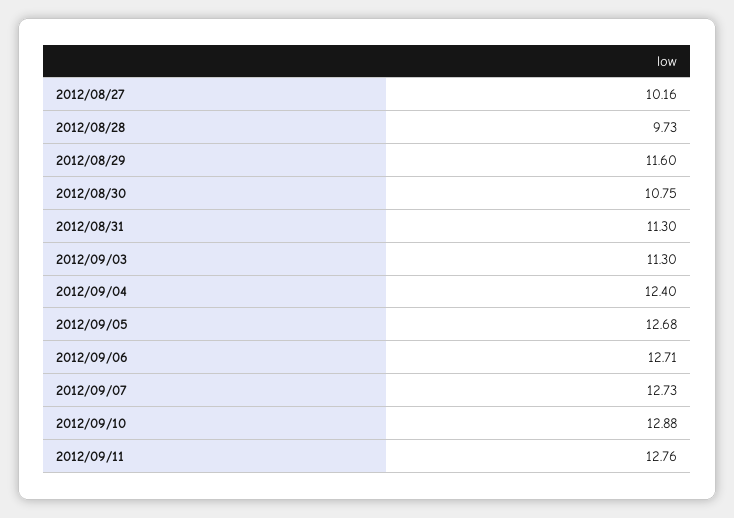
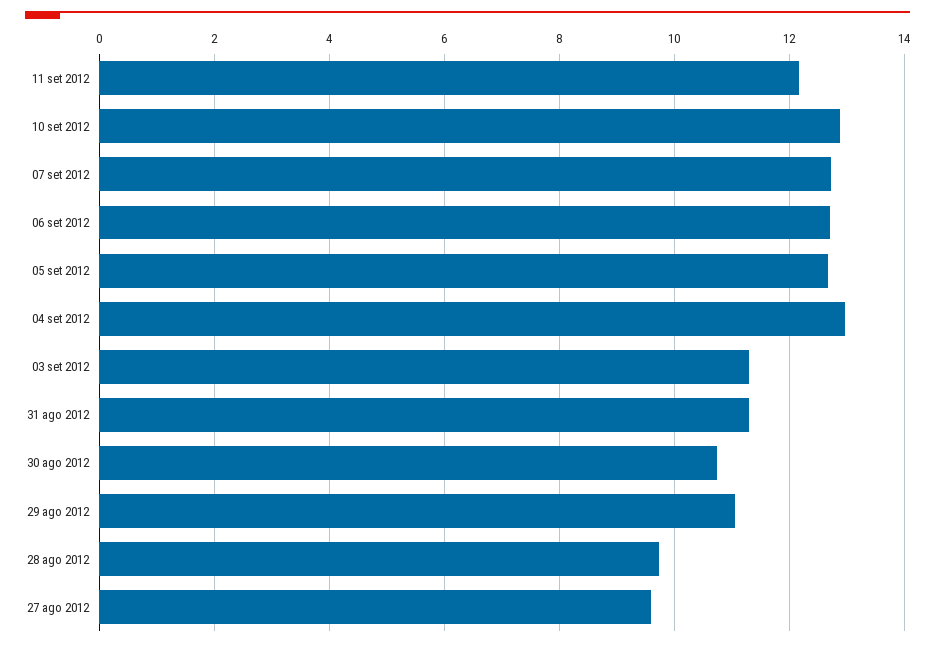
2012/08/27: 10.16 -> 9.6
2012/08/29: 11.6 -> 11
2012/09/04: 12.4 -> 13
2012/09/11: 12.76 -> 12.2

